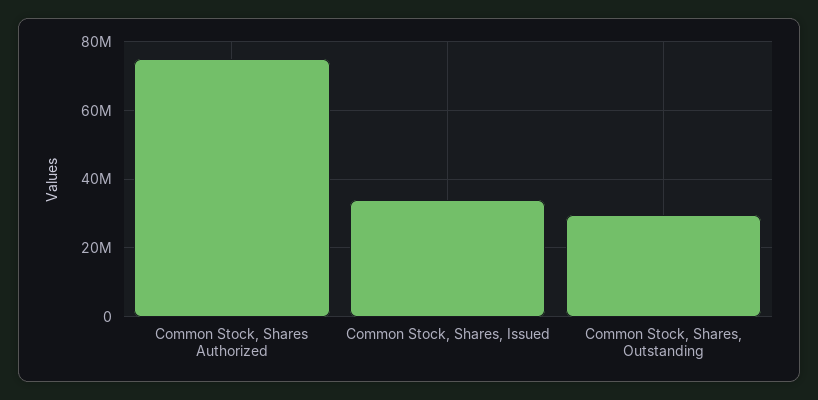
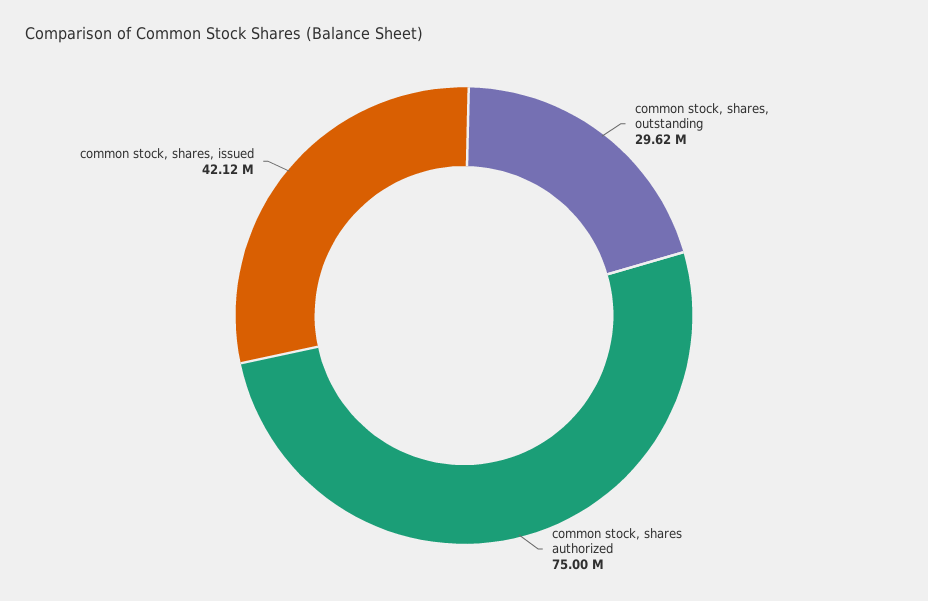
Common Stock, Shares, Issued: 34000000 -> 42120000

